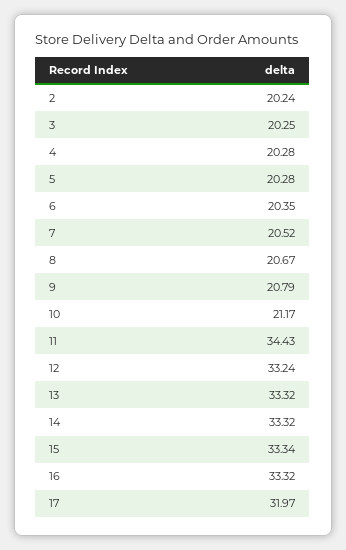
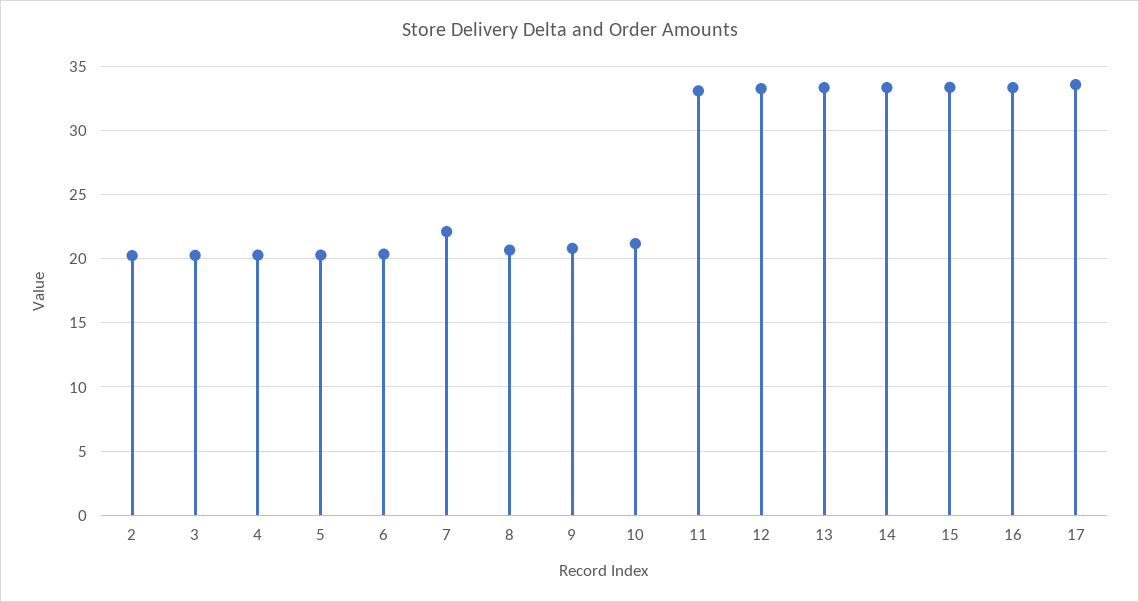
7: 20.52 -> 22
11: 34.43 -> 33
17: 31.97 -> 33.5

